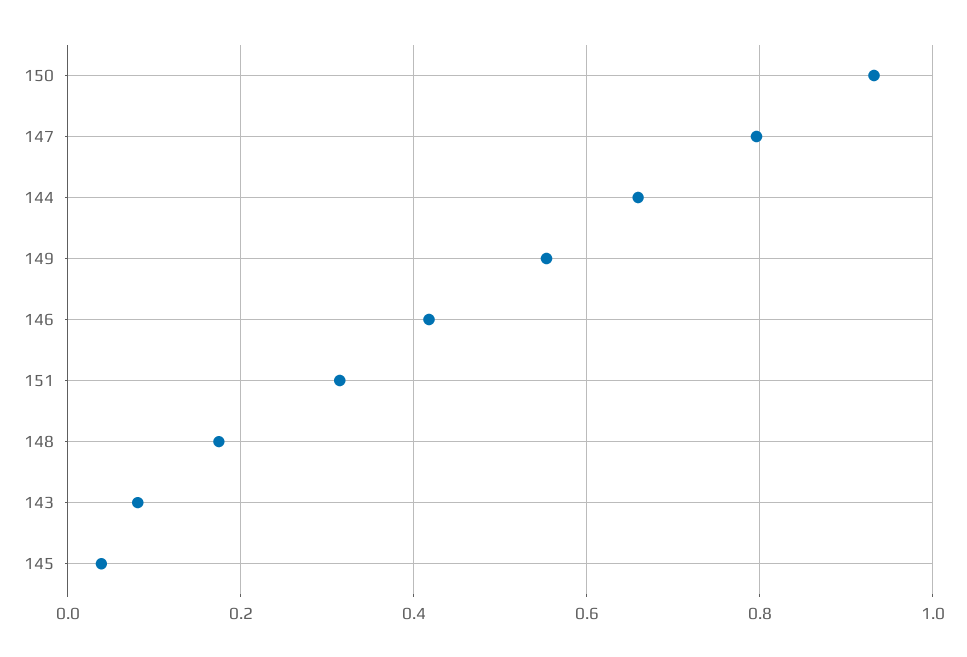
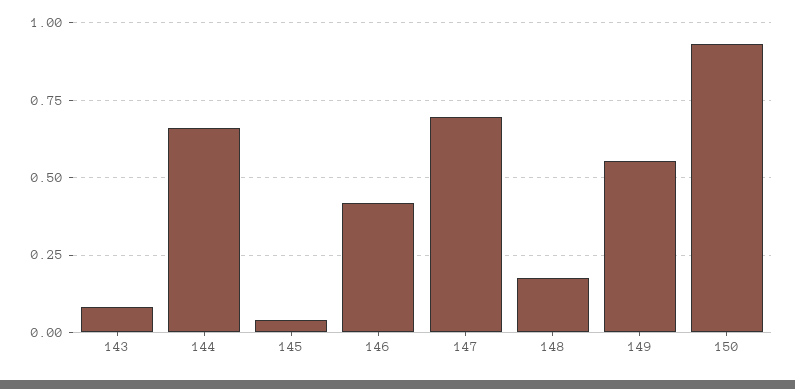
147: 0.8 -> 0.7
151: 0.32 -> none

